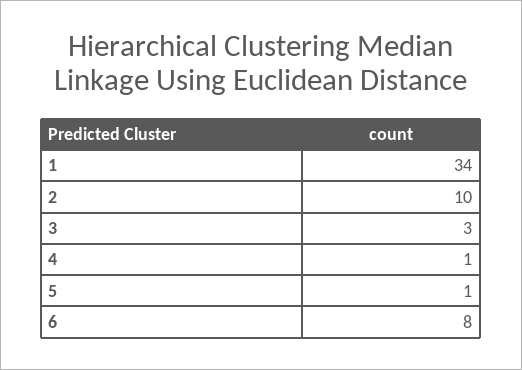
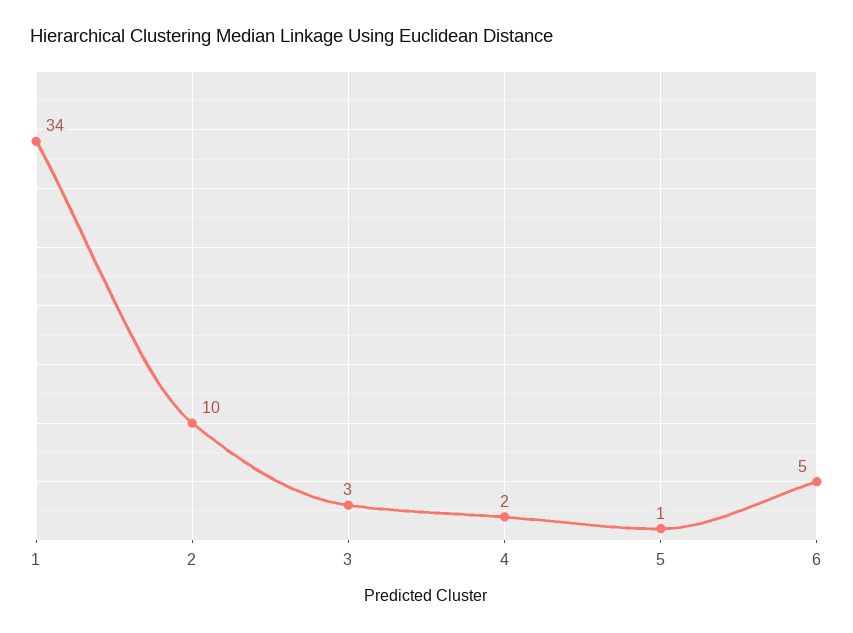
4: 1 -> 2
6: 8 -> 5

